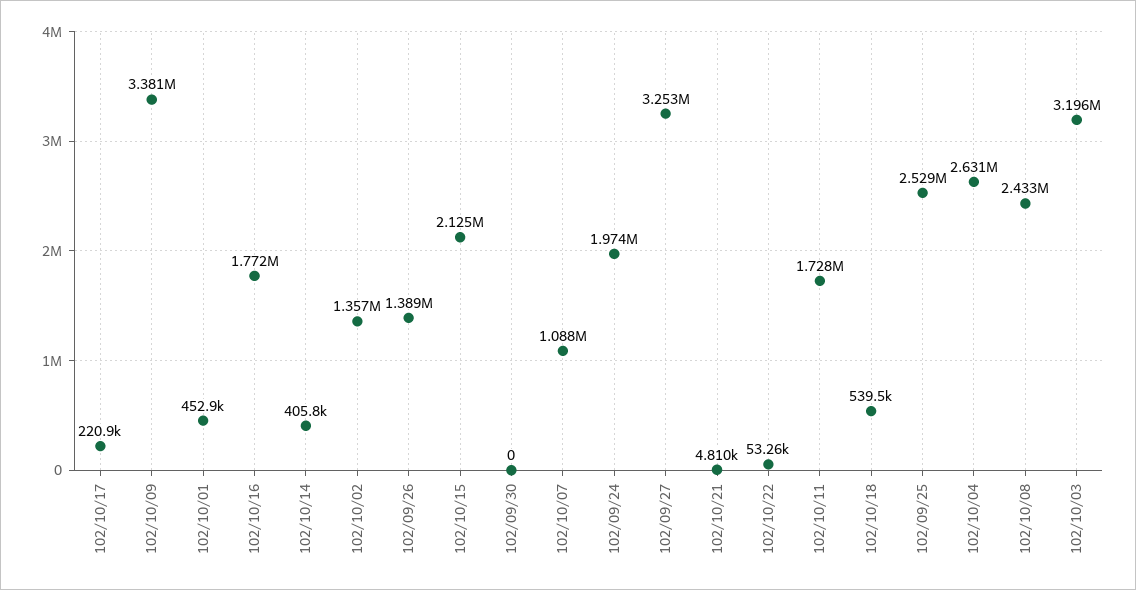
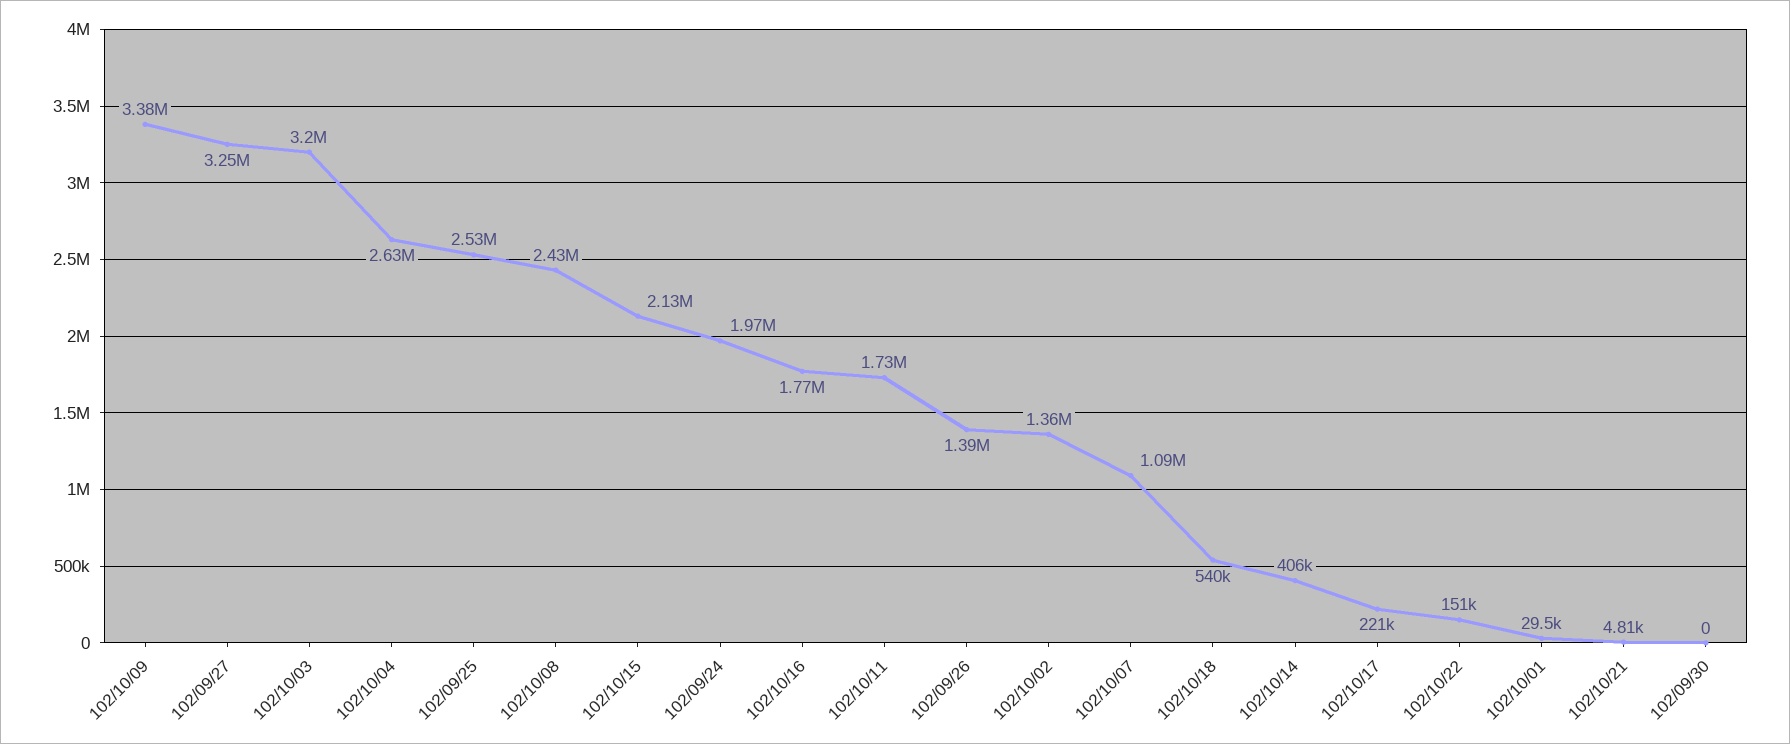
102/10/01: 452900 -> 29500
102/10/22: 53260 -> 151000

